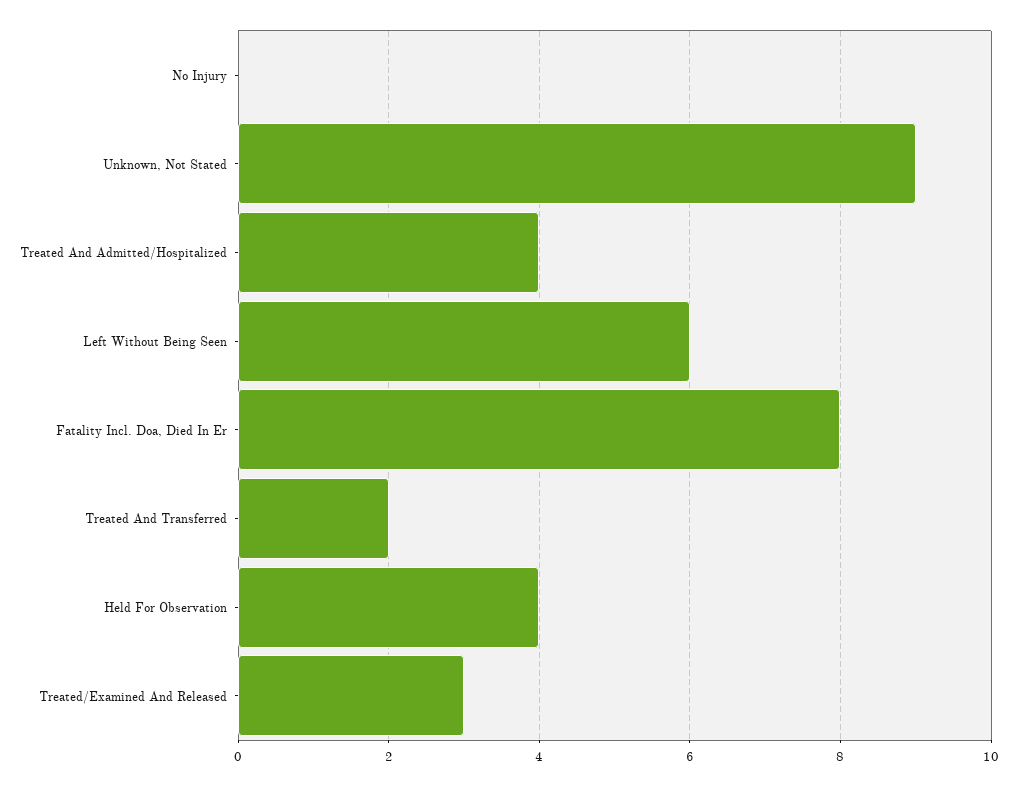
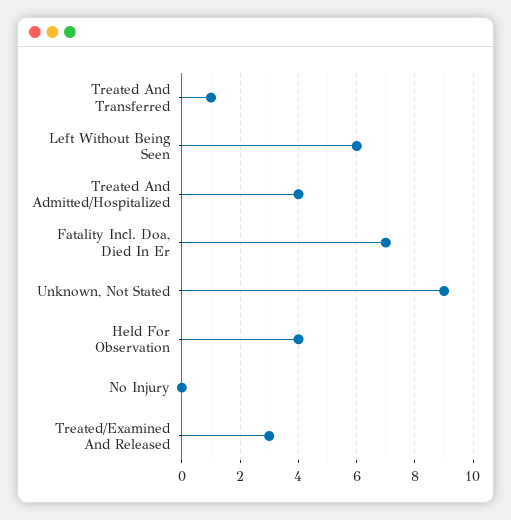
Fatality Incl. Doa, Died In Er: 8 -> 7
Treated And Transferred: 2 -> 1

